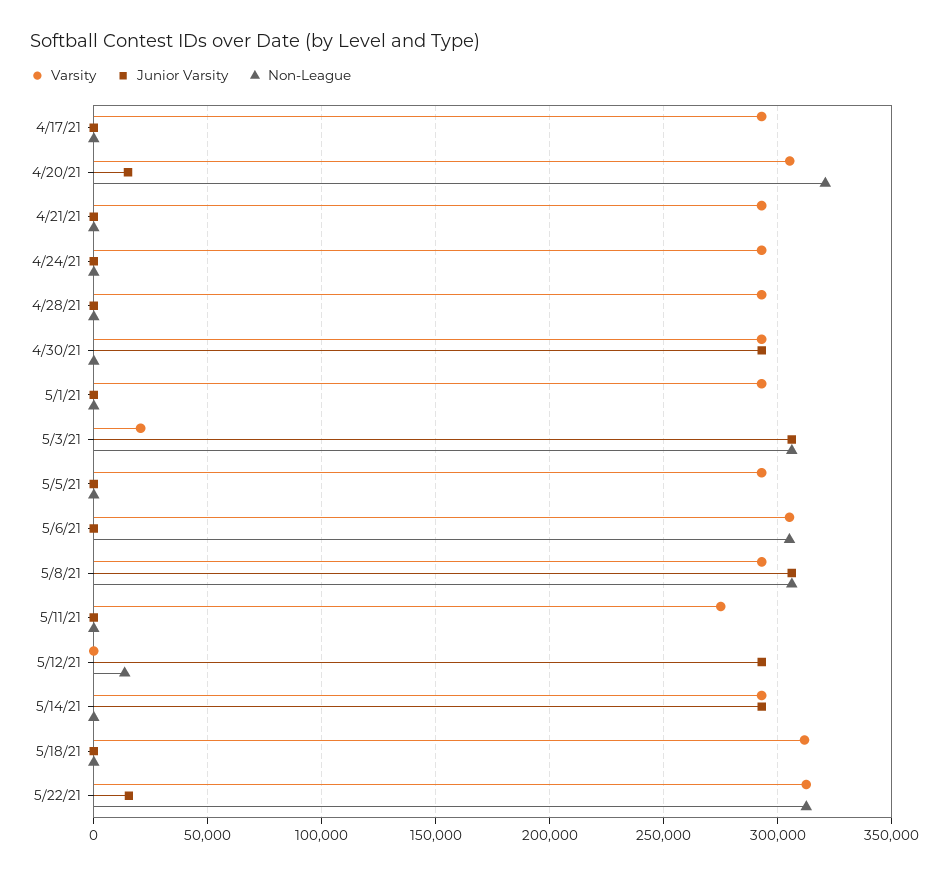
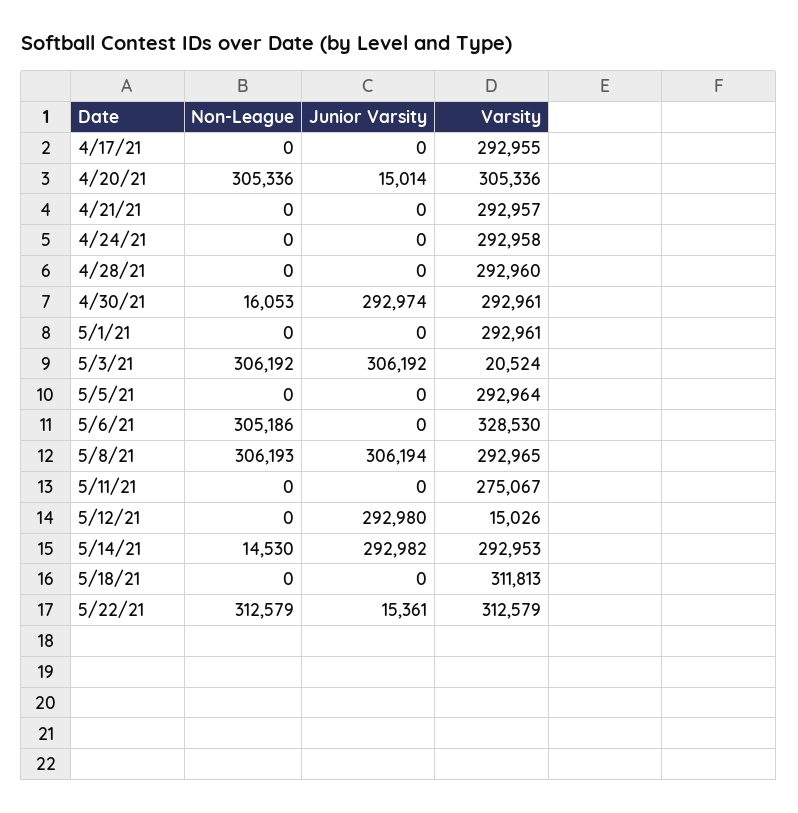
Non-League, 4/20/21: 320000 -> 305336
Non-League, 4/30/21: 0 -> 16053
Varsity, 5/6/21: 305000 -> 328530
Varsity, 5/12/21: 0 -> 15026
Non-League, 5/12/21: 15000 -> 0
Non-League, 5/14/21: 0 -> 14530

